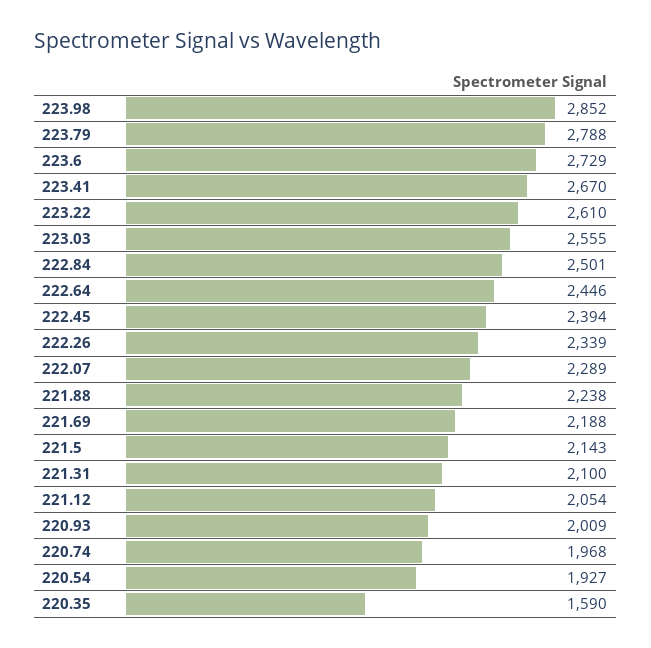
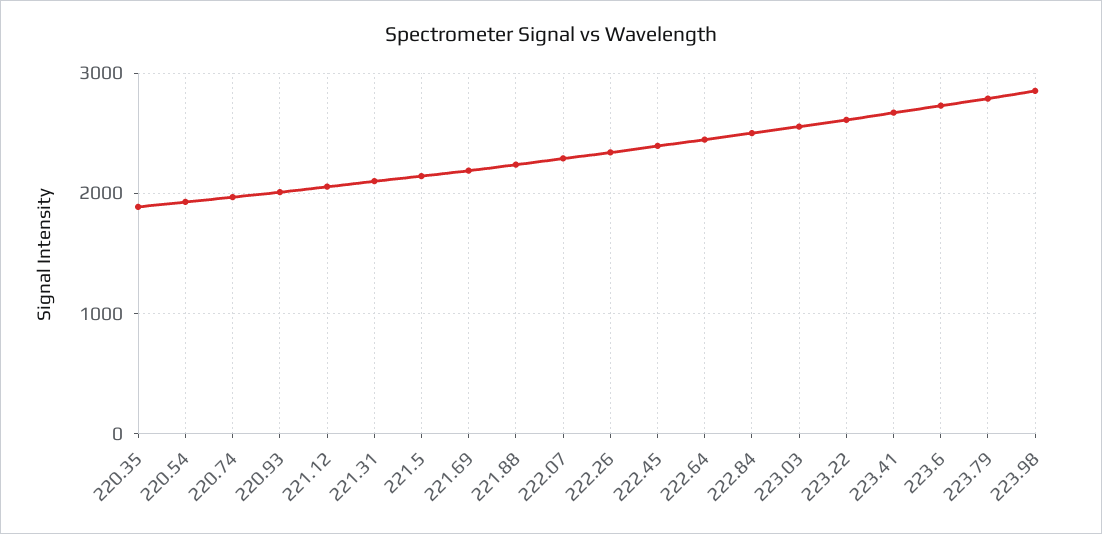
220.35: 1590 -> 1900

